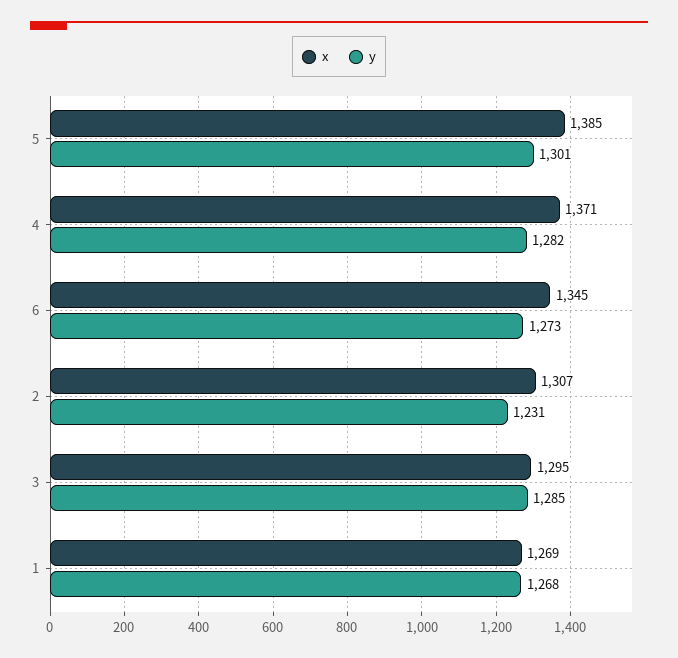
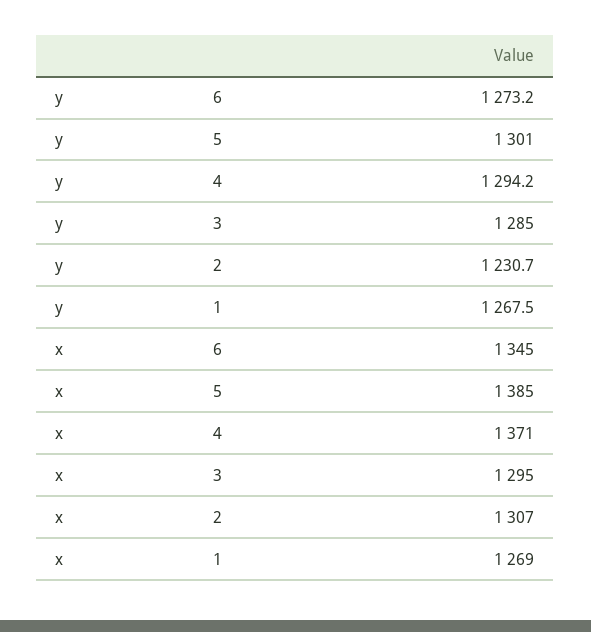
y, 4: 1282 -> 1294.2

